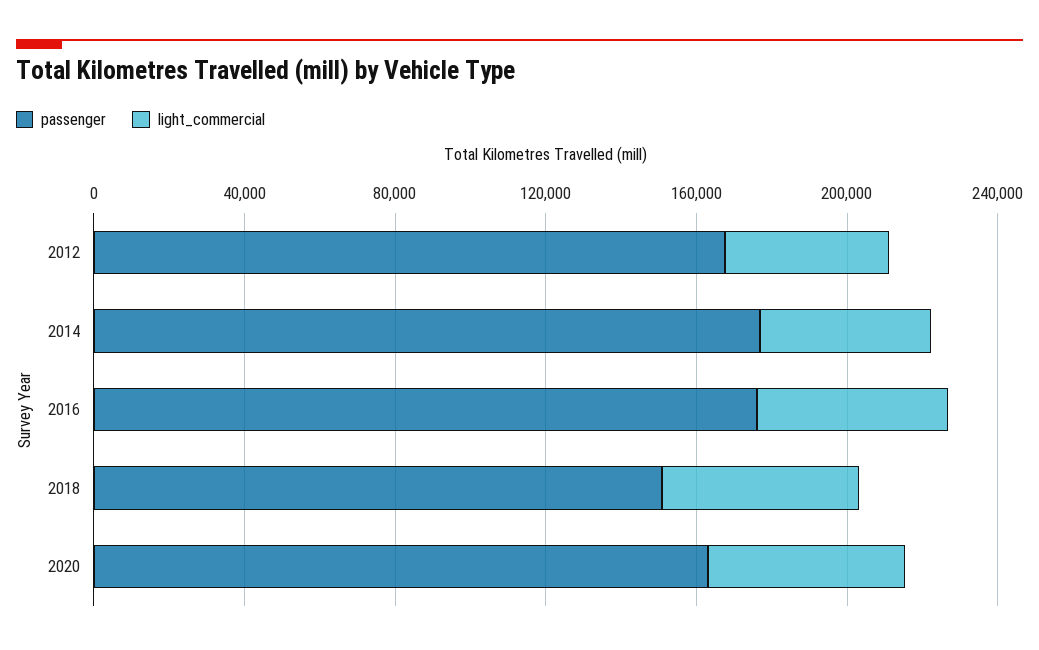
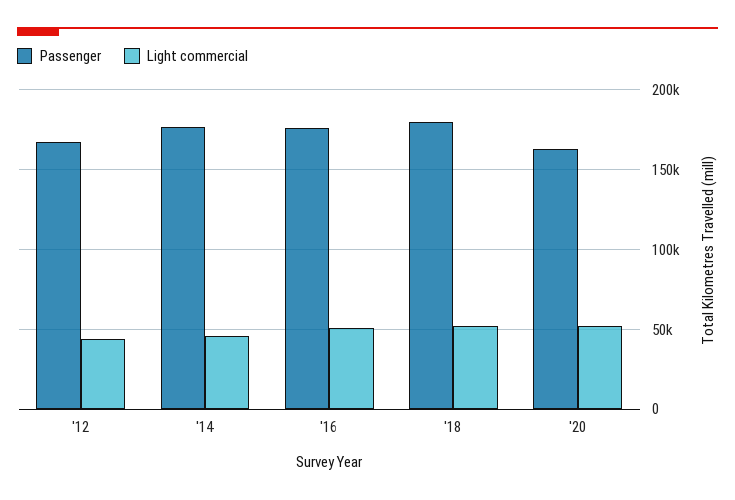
passenger, 2018: 150000 -> 180000

